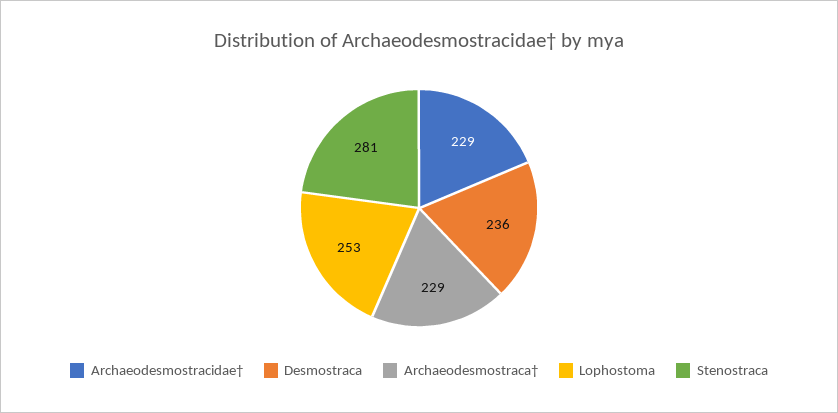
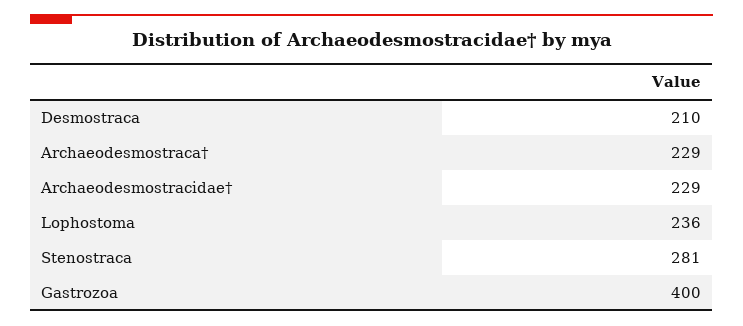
Desmostraca: 236 -> 210
Lophostoma: 253 -> 236
Gastrozoa: none -> 400

